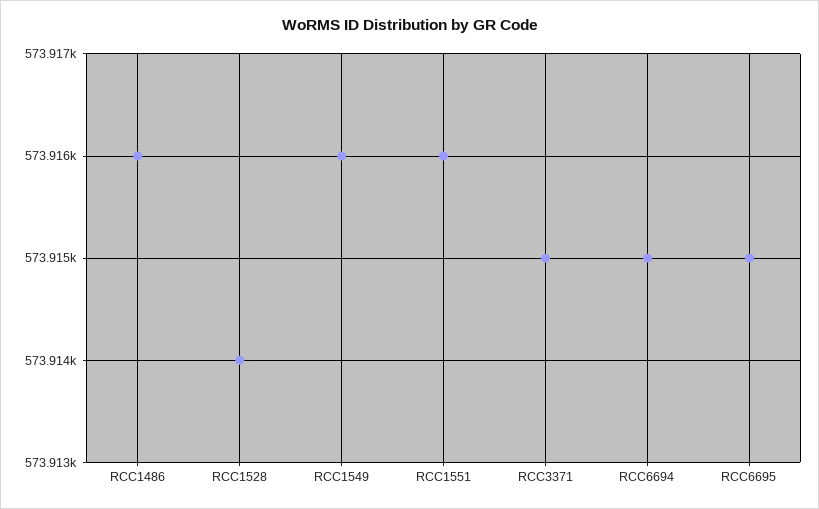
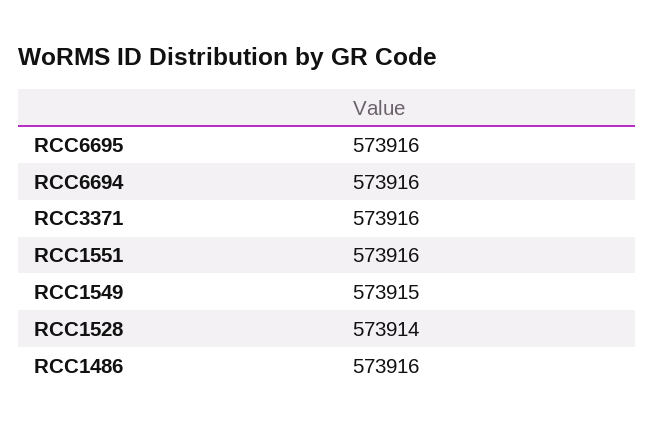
RCC1549: 573916 -> 573915
RCC3371: 573915 -> 573916
RCC6694: 573915 -> 573916
RCC6695: 573915 -> 573916

